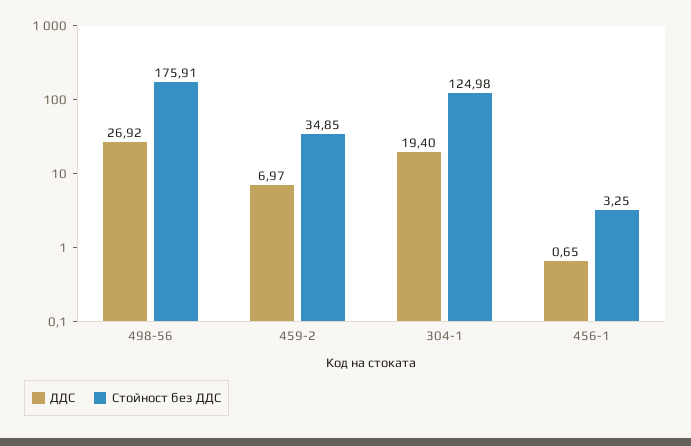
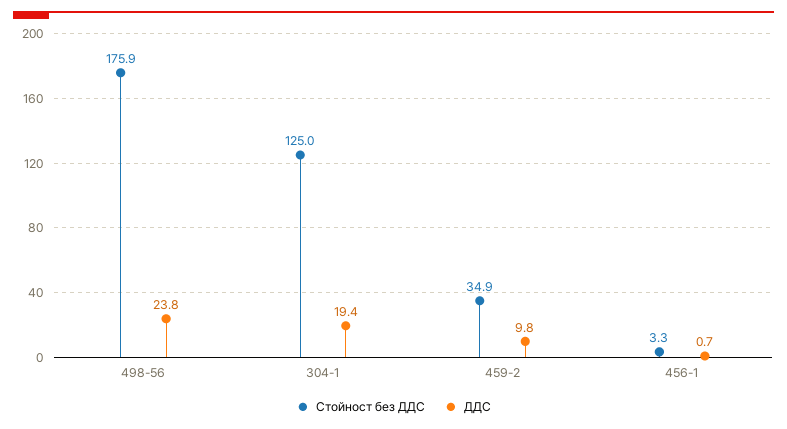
ДДС, 498-56: 26.92 -> 23.8
ДДС, 459-2: 6.97 -> 9.8

